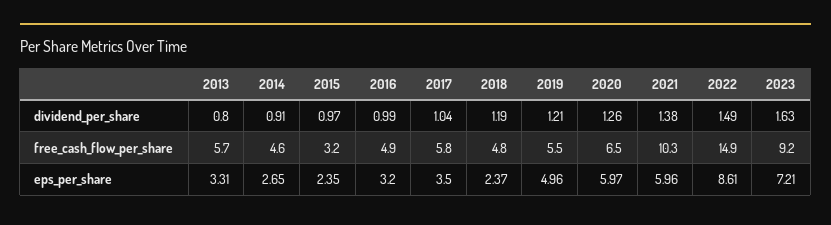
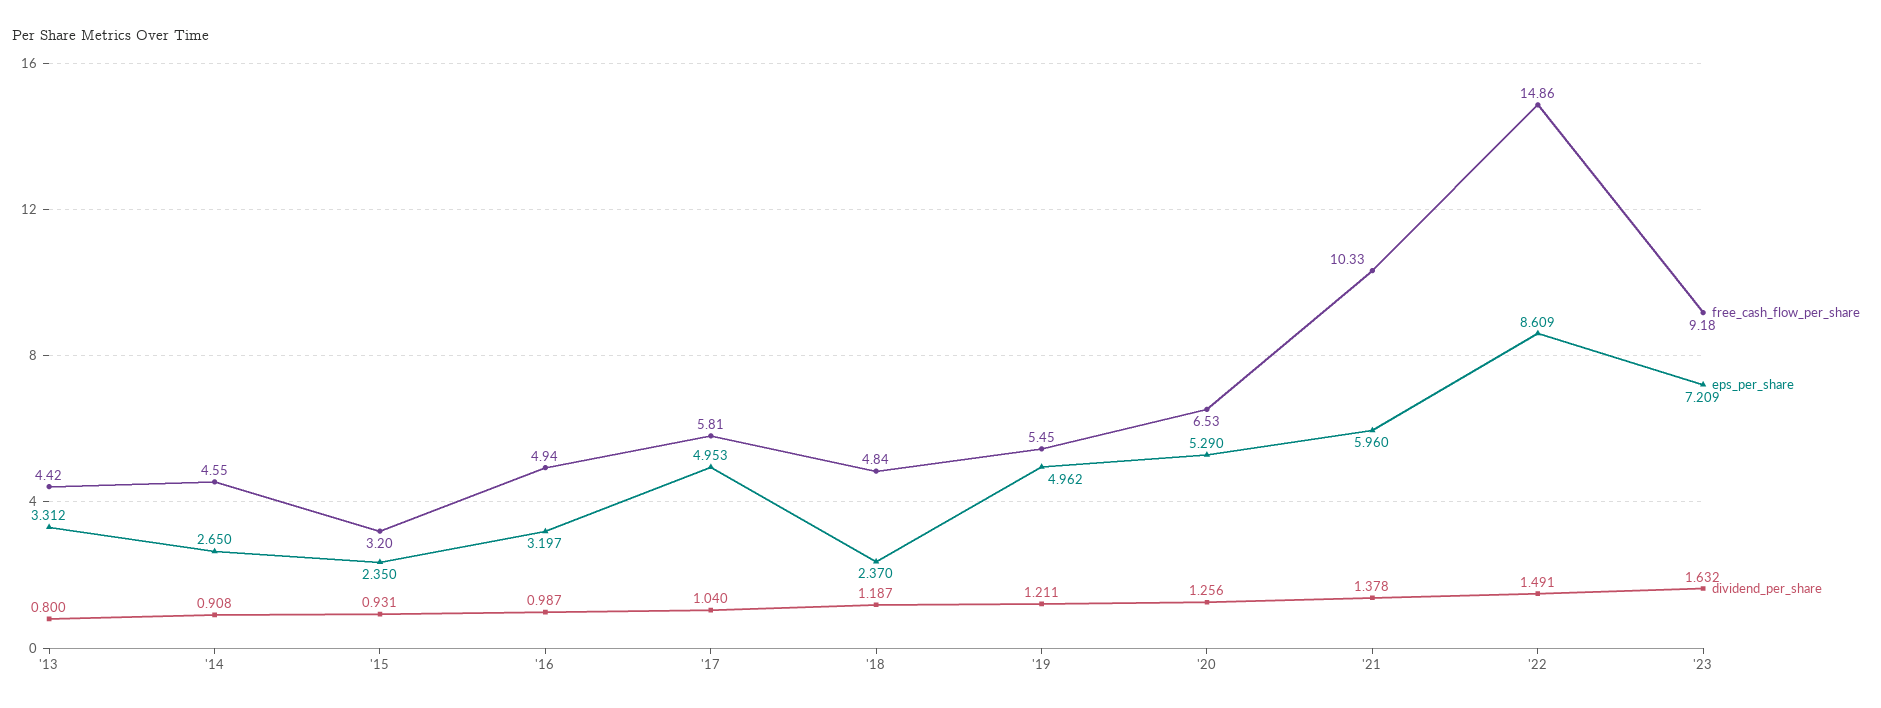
dividend_per_share, 2015: 0.97 -> 0.931
free_cash_flow_per_share, 2013: 5.7 -> 4.42
eps_per_share, 2017: 3.5 -> 4.953
eps_per_share, 2020: 5.97 -> 5.29

